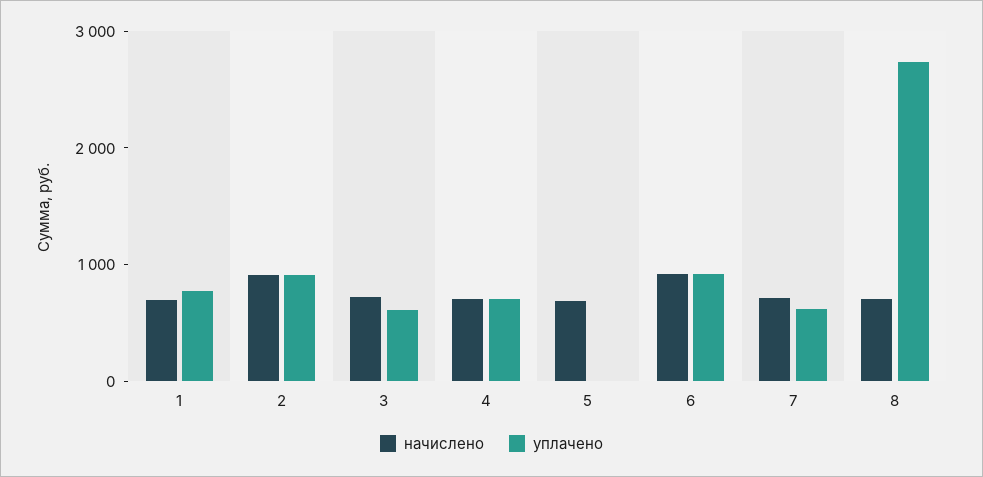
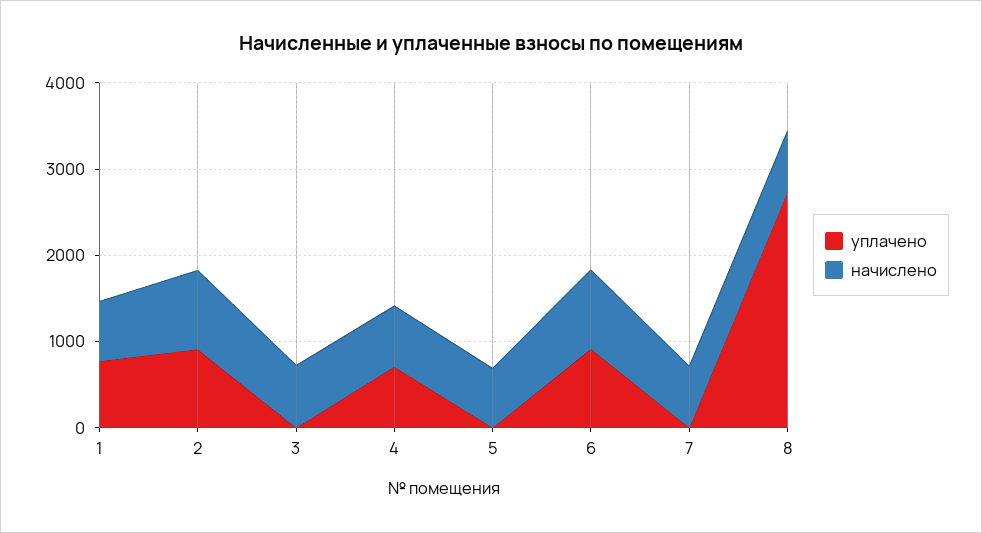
уплачено, 3: 600 -> 0
уплачено, 7: 600 -> 0

